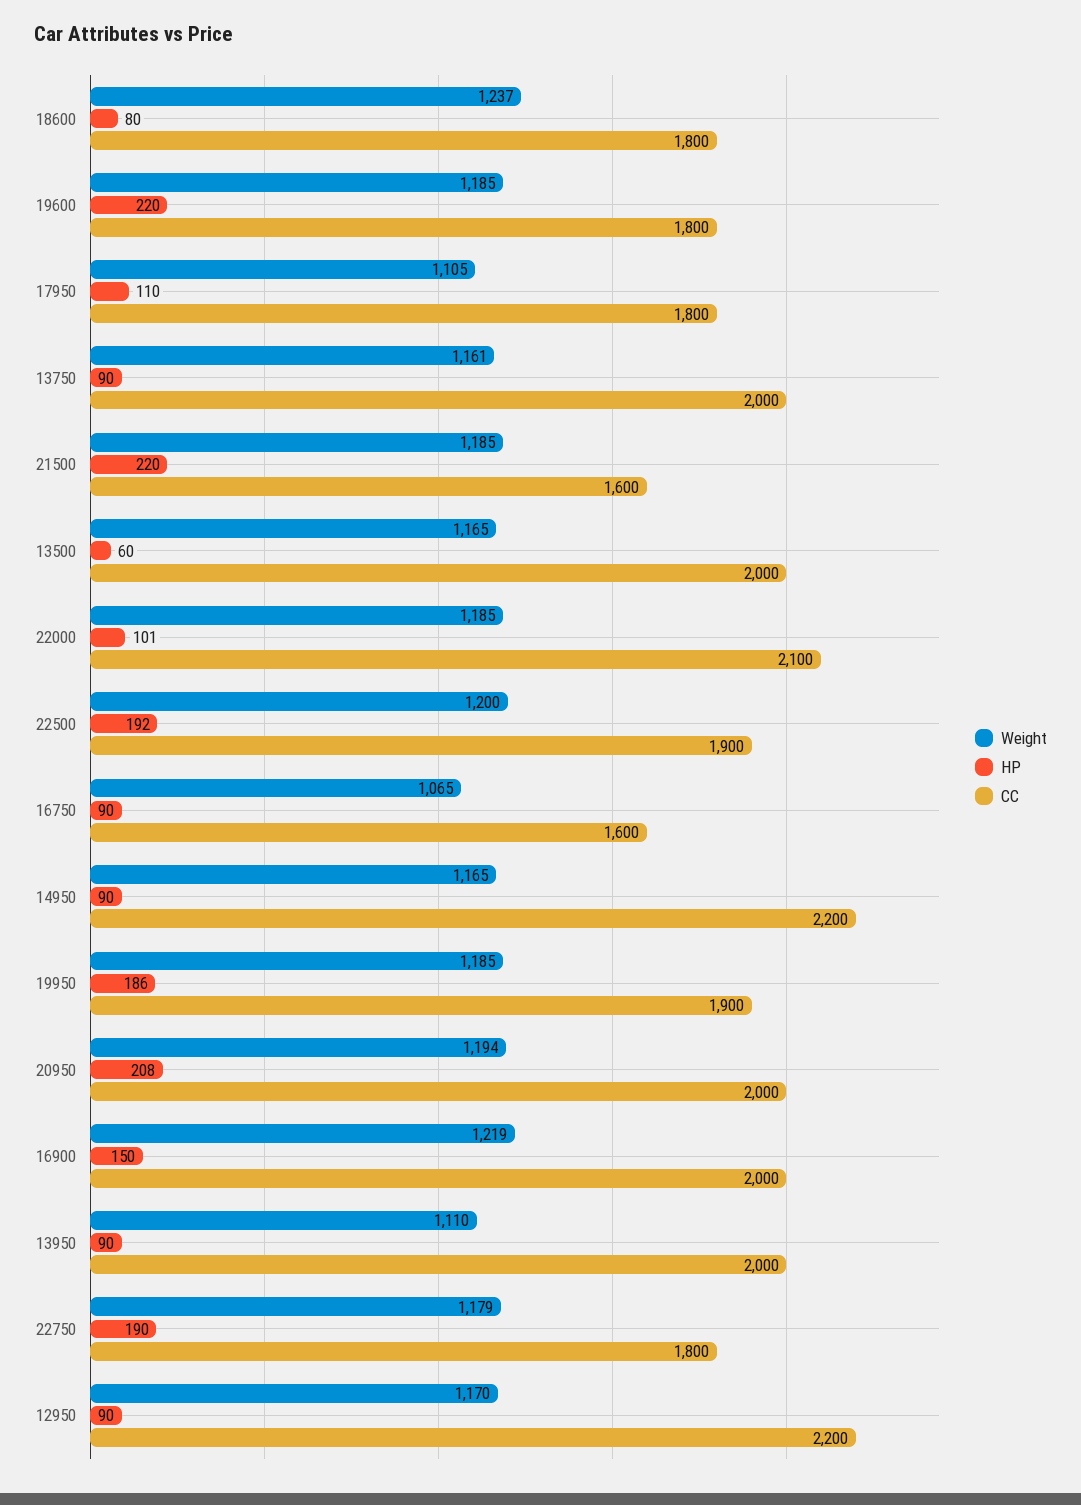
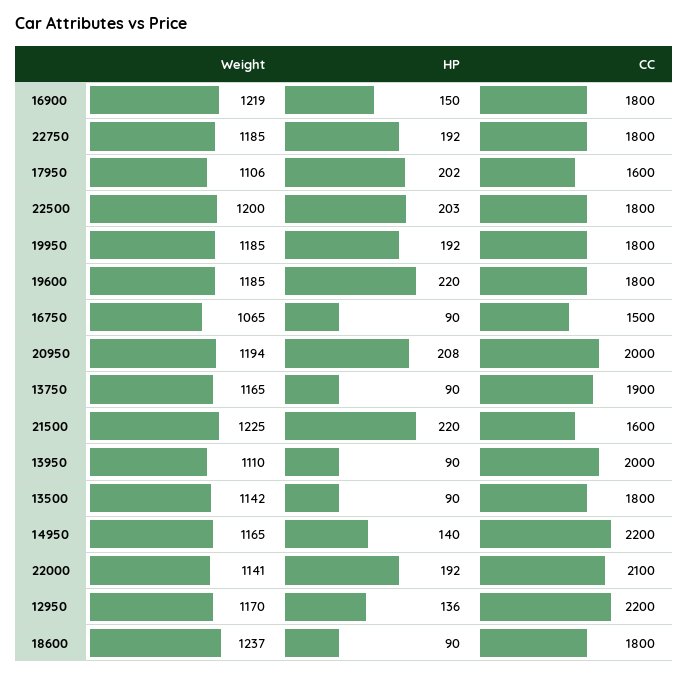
HP, 18600: 80 -> 90
Weight, 17950: 1105 -> 1106
HP, 17950: 110 -> 202
CC, 17950: 1800 -> 1600
Weight, 13750: 1161 -> 1165
CC, 13750: 2000 -> 1900
Weight, 21500: 1185 -> 1225
Weight, 13500: 1165 -> 1142
HP, 13500: 60 -> 90
CC, 13500: 2000 -> 1800
Weight, 22000: 1185 -> 1141
HP, 22000: 101 -> 192
HP, 22500: 192 -> 203
CC, 22500: 1900 -> 1800
CC, 16750: 1600 -> 1500
HP, 14950: 90 -> 140
HP, 19950: 186 -> 192
CC, 19950: 1900 -> 1800
CC, 16900: 2000 -> 1800
Weight, 22750: 1179 -> 1185
HP, 22750: 190 -> 192
HP, 12950: 90 -> 136

